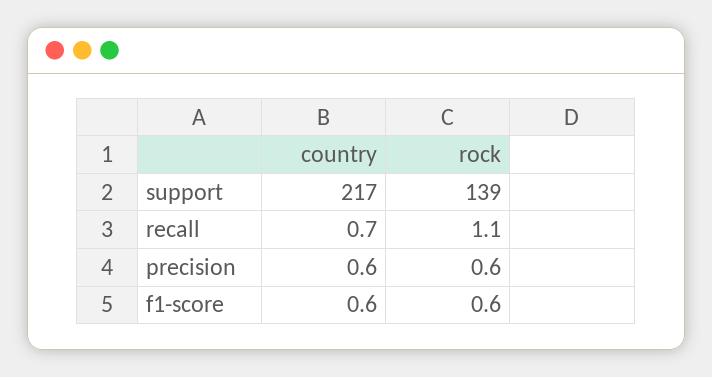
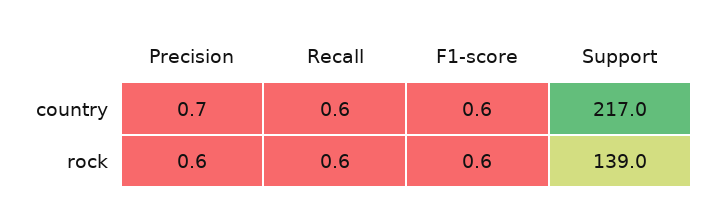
country, recall: 0.7 -> 0.6
rock, recall: 1.1 -> 0.6
country, precision: 0.6 -> 0.7

